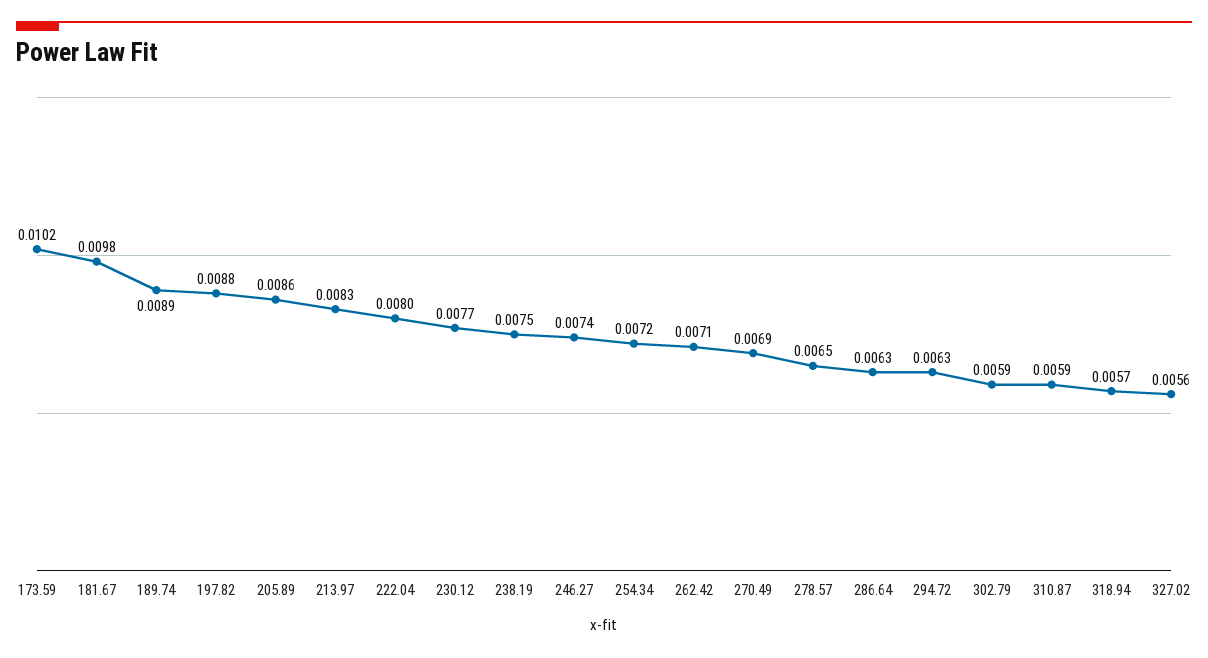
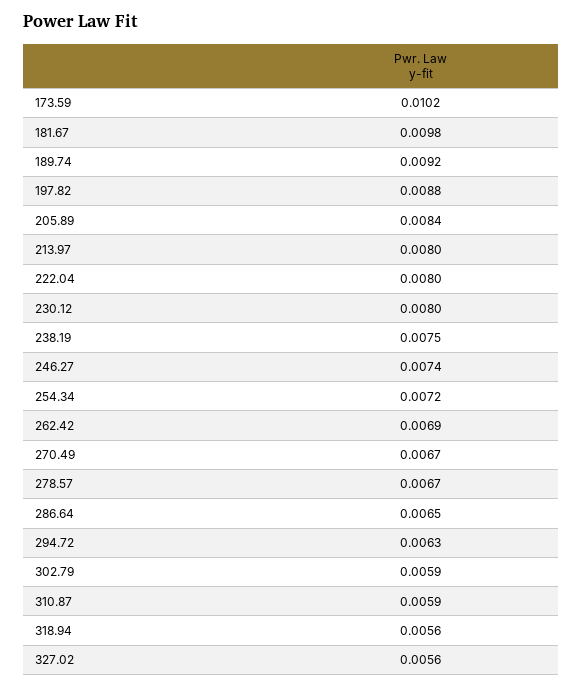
189.74: 0.0089 -> 0.0092
205.89: 0.0086 -> 0.0084
213.97: 0.0083 -> 0.008
230.12: 0.0077 -> 0.008
262.42: 0.0071 -> 0.0069
270.49: 0.0069 -> 0.0067
278.57: 0.0065 -> 0.0067
286.64: 0.0063 -> 0.0065
318.94: 0.0057 -> 0.0056

